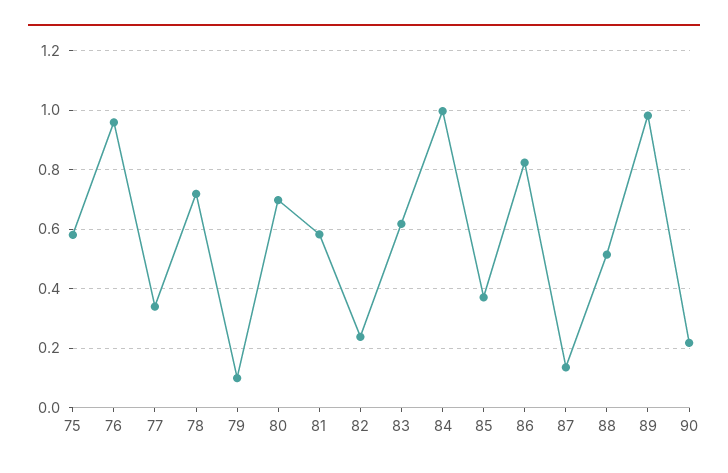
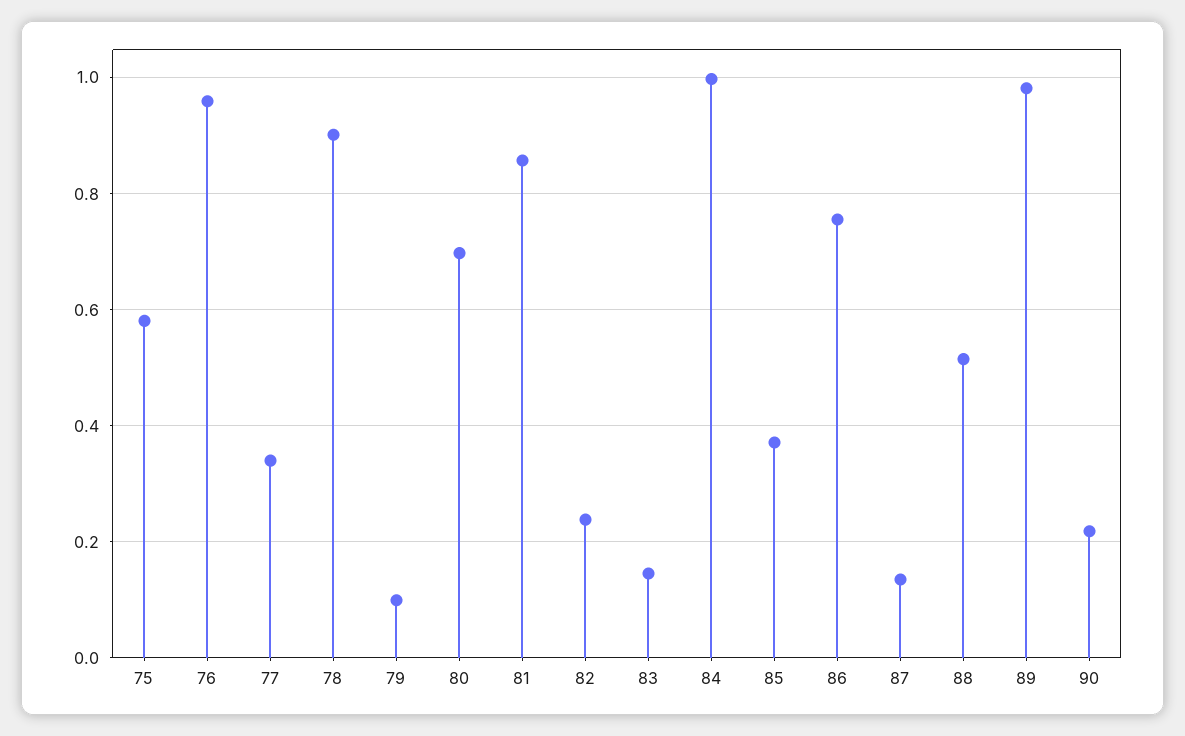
78: 0.725 -> 0.9
81: 0.575 -> 0.86
83: 0.625 -> 0.14
86: 0.825 -> 0.76

